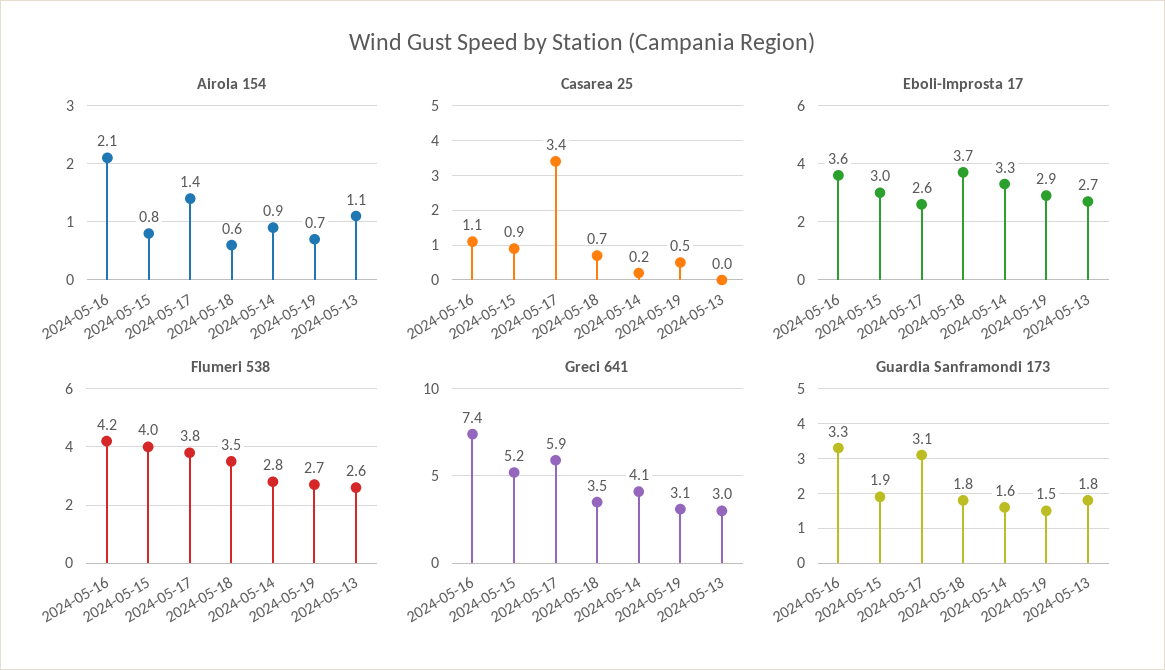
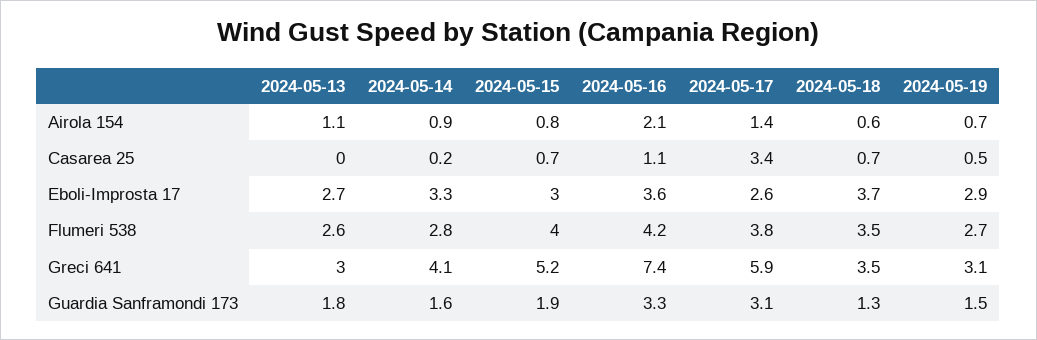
Casarea 25, 2024-05-15: 0.9 -> 0.7
Guardia Sanframondi 173, 2024-05-18: 1.8 -> 1.3

